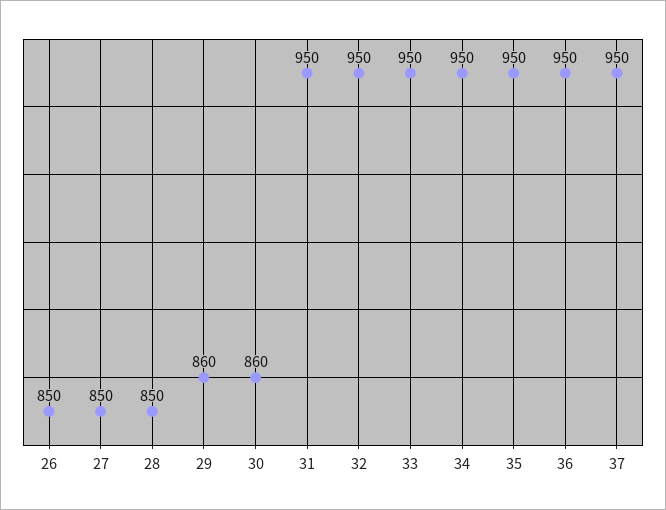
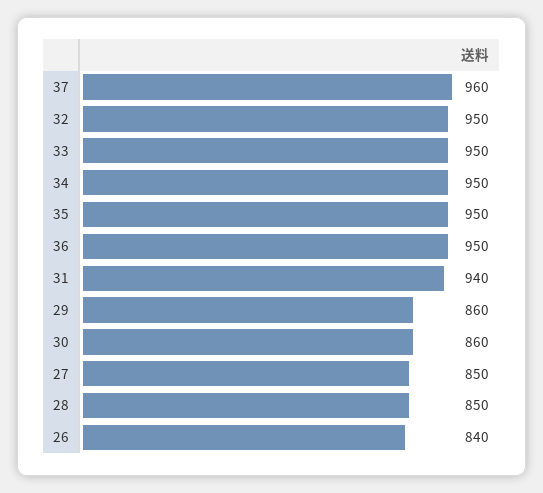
26: 850 -> 840
31: 950 -> 940
37: 950 -> 960

